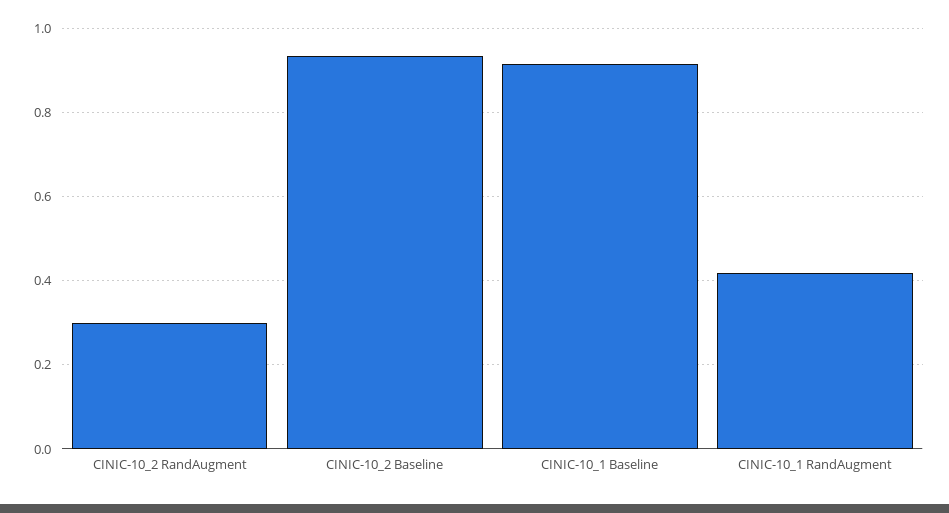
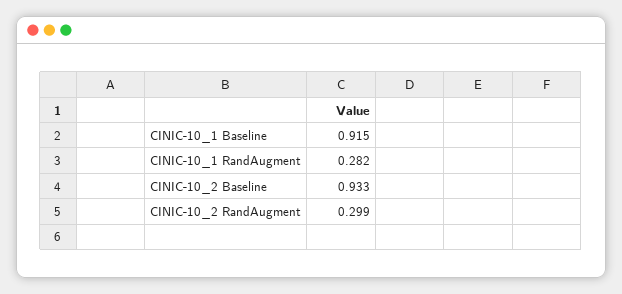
CINIC-10_1 RandAugment: 0.42 -> 0.282

